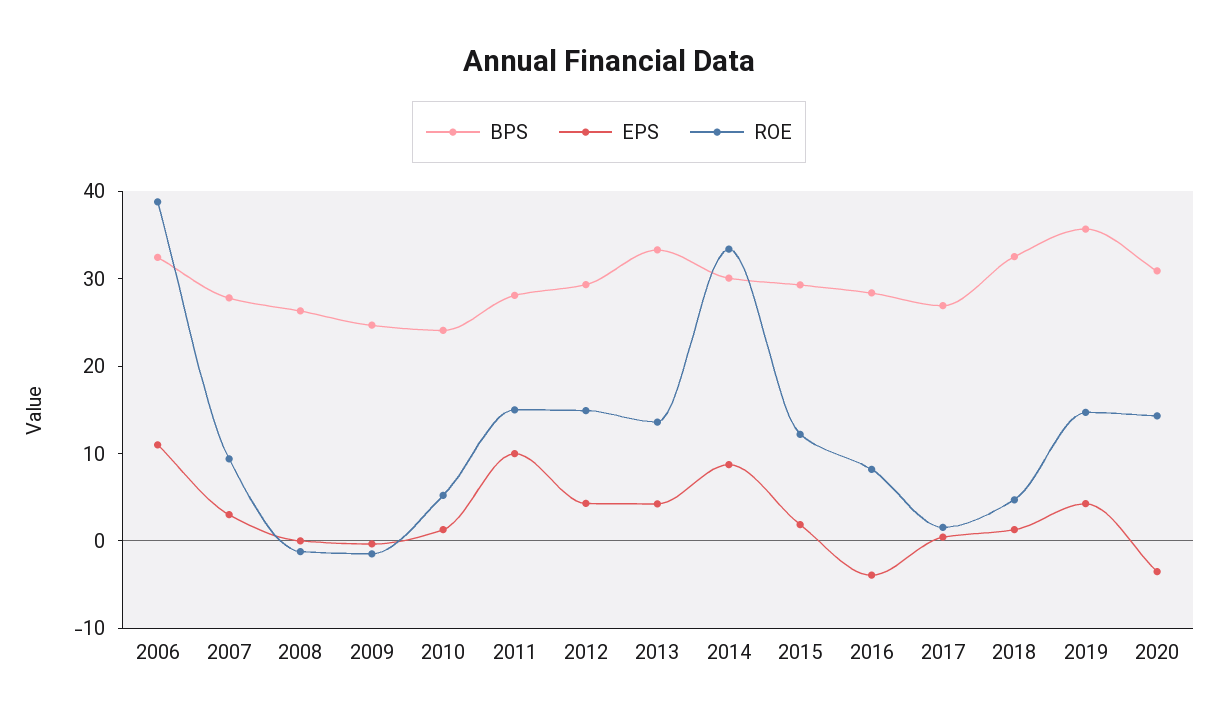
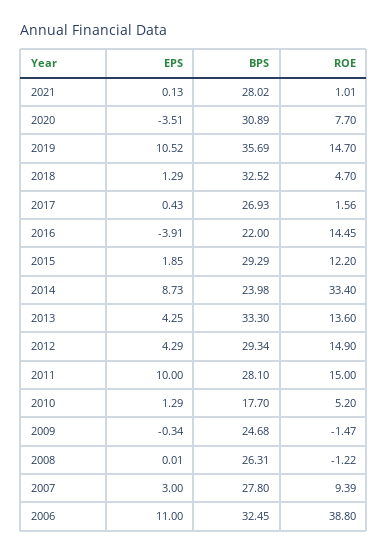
BPS, 2010: 24 -> 17.7
BPS, 2014: 30 -> 23.98
BPS, 2016: 28 -> 22
ROE, 2016: 8 -> 14.45
EPS, 2019: 4 -> 10.52
ROE, 2020: 14 -> 7.7
EPS, 2021: none -> 0.13
BPS, 2021: none -> 28.02
ROE, 2021: none -> 1.01

